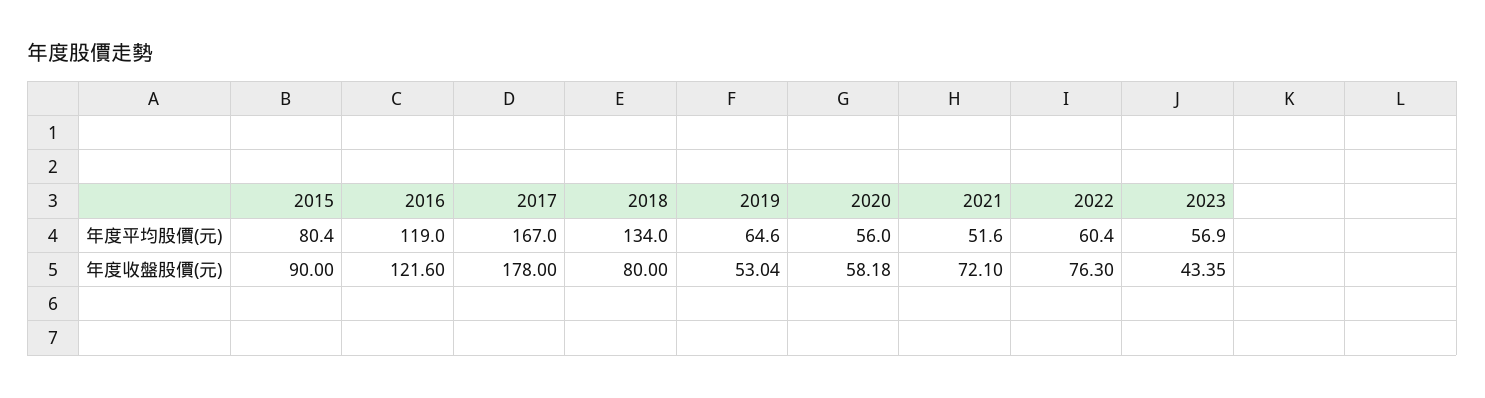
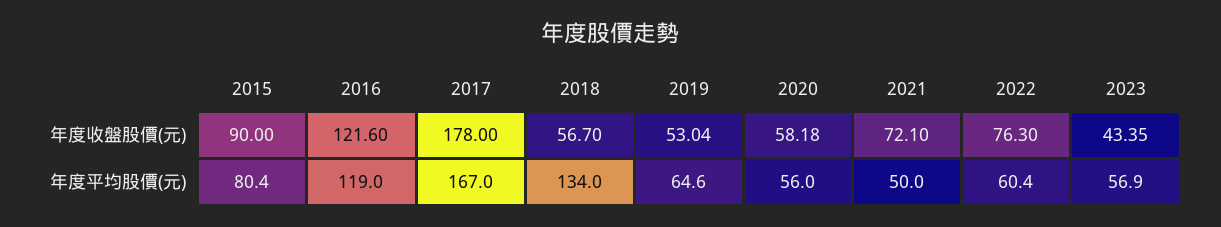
2021, 年度平均股價(元): 51.6 -> 50
2018, 年度收盤股價(元): 80 -> 56.7

